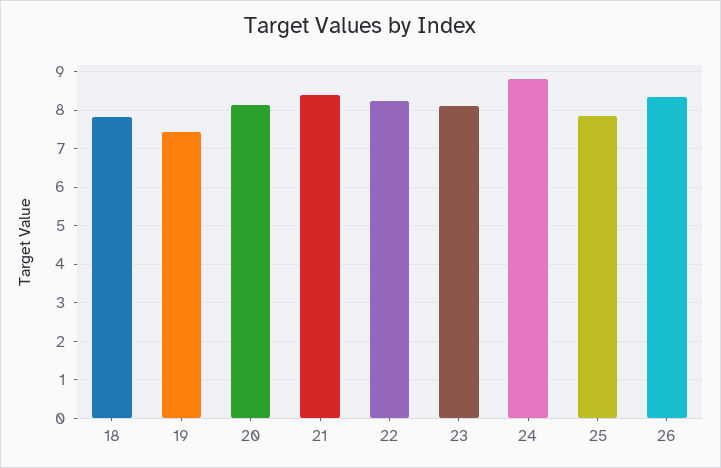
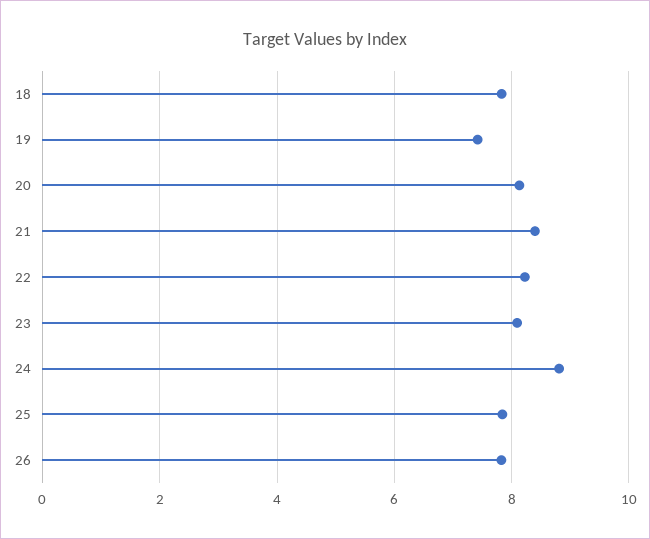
26: 8.4 -> 7.8

